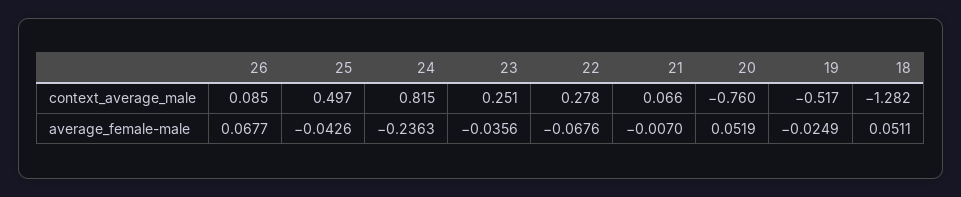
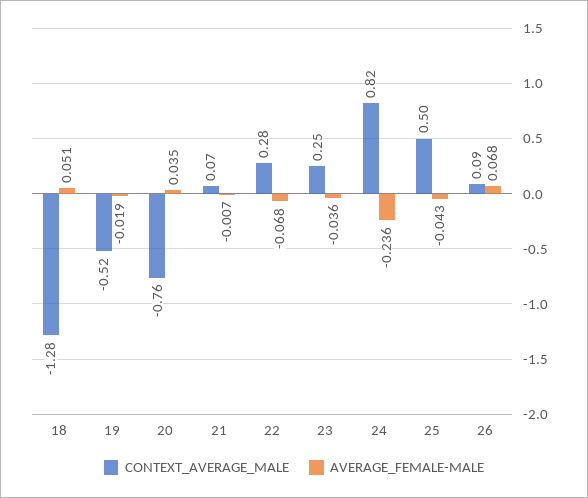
average_female-male, 20: 0.0519 -> 0.035
average_female-male, 19: -0.0249 -> -0.019

